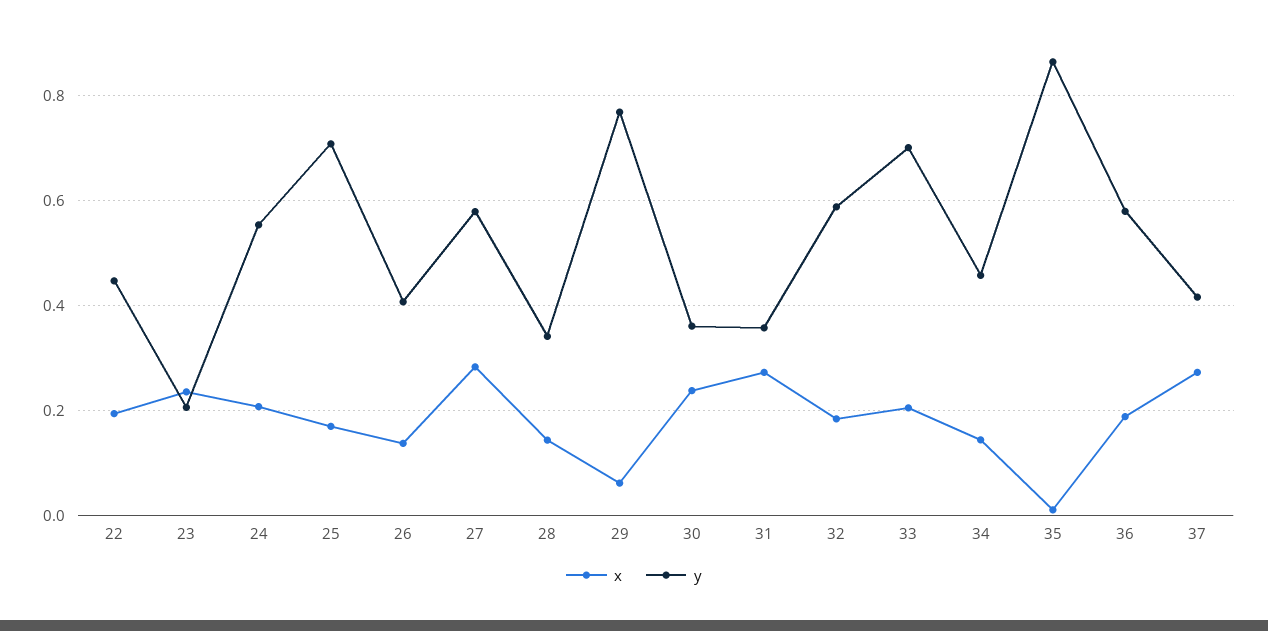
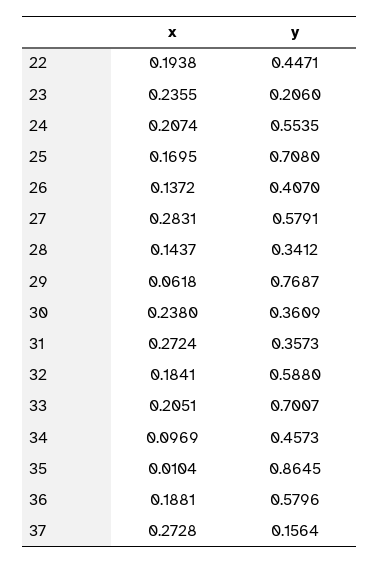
x, 34: 0.14 -> 0.0969
y, 37: 0.42 -> 0.1564

